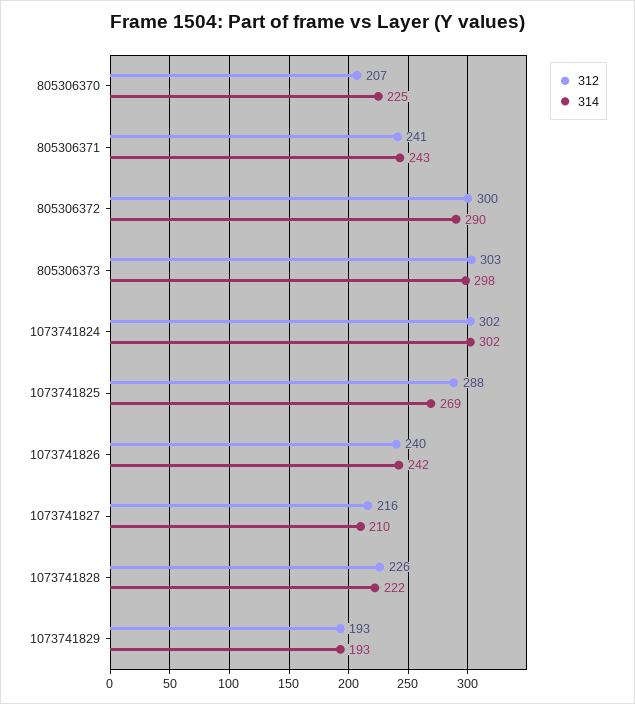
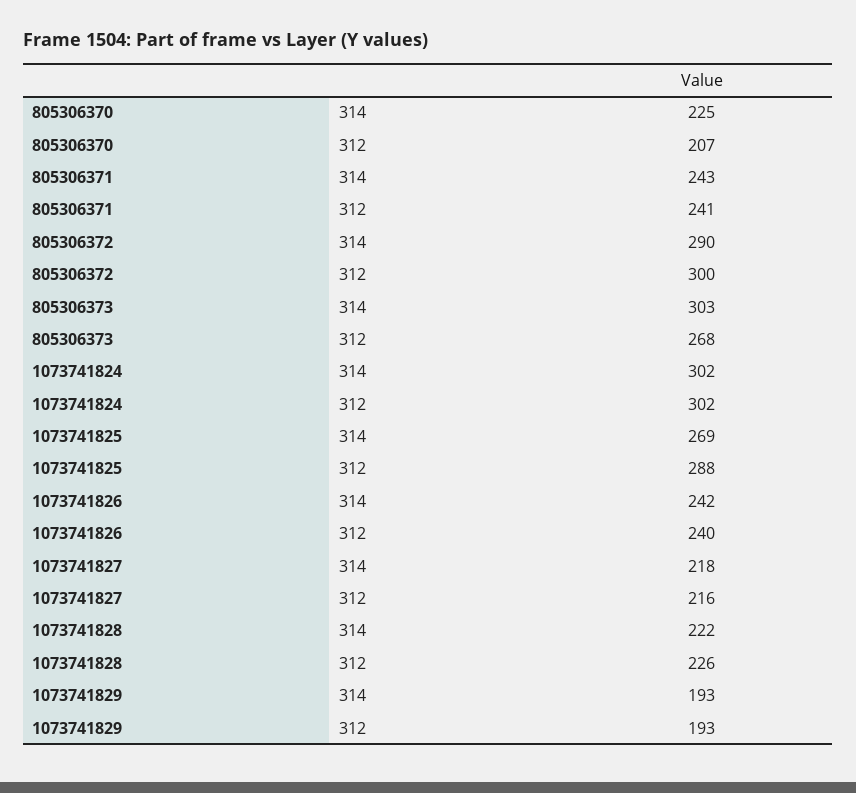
312, 805306373: 303 -> 268
314, 805306373: 298 -> 303
314, 1073741827: 210 -> 218

